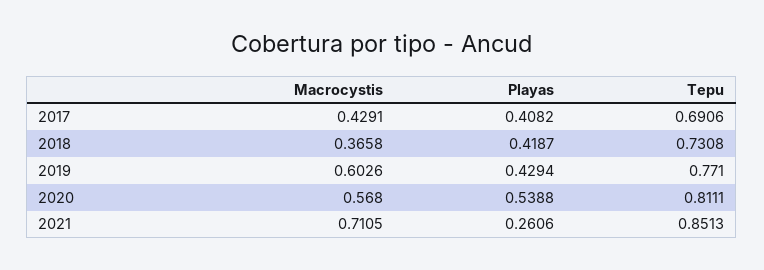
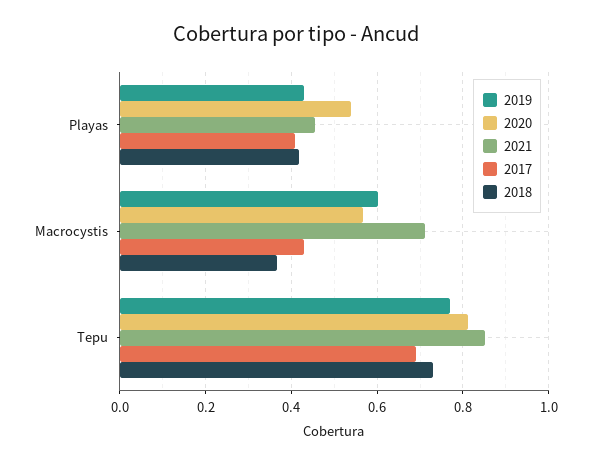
2021, Playas: 0.2606 -> 0.46

